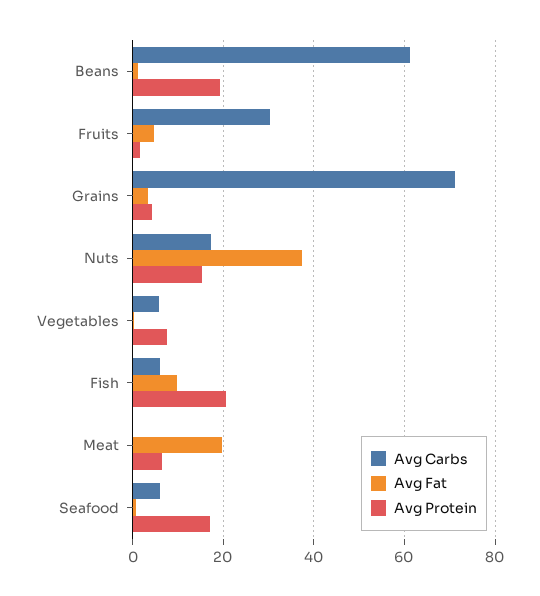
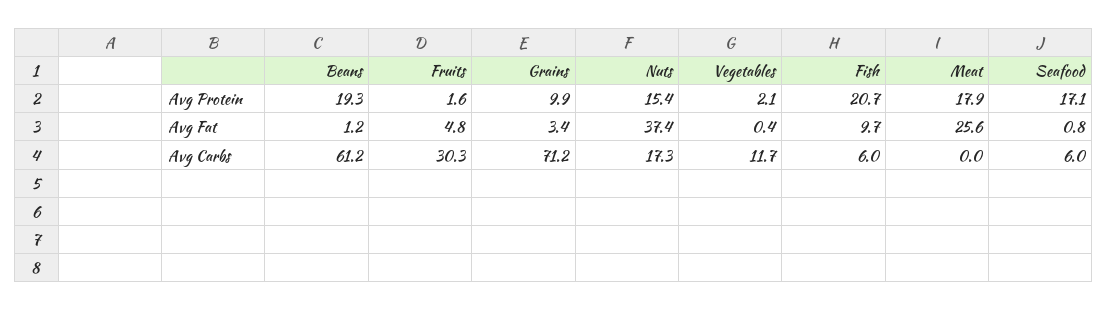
Avg Protein, Grains: 4 -> 9.9
Avg Carbs, Vegetables: 6 -> 11.7
Avg Protein, Vegetables: 8 -> 2.1
Avg Fat, Meat: 20 -> 25.6
Avg Protein, Meat: 6 -> 17.9

